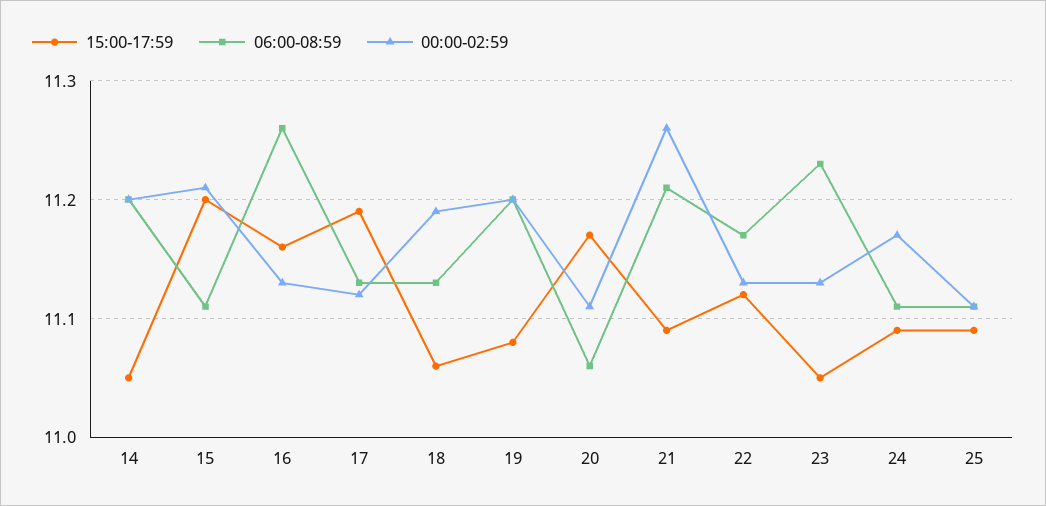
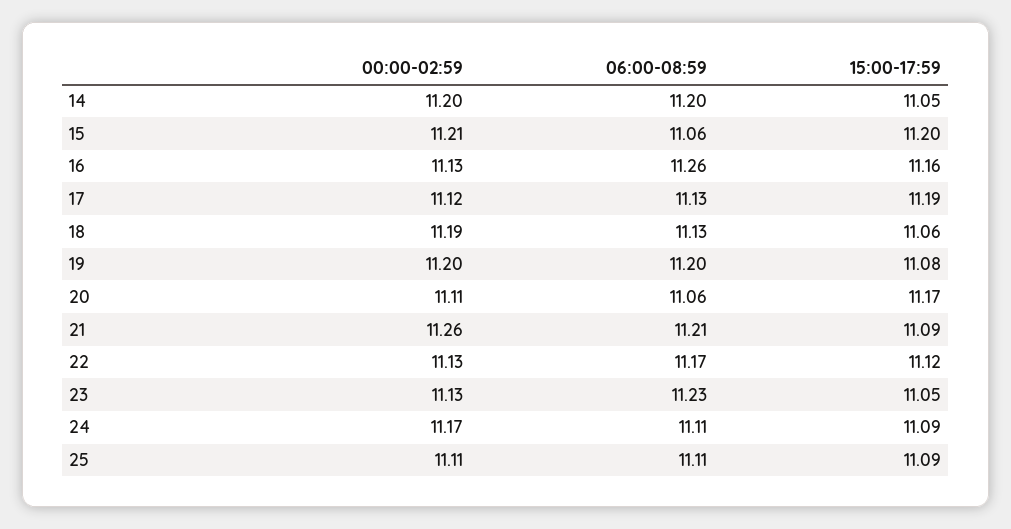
06:00-08:59, 15: 11.11 -> 11.06

